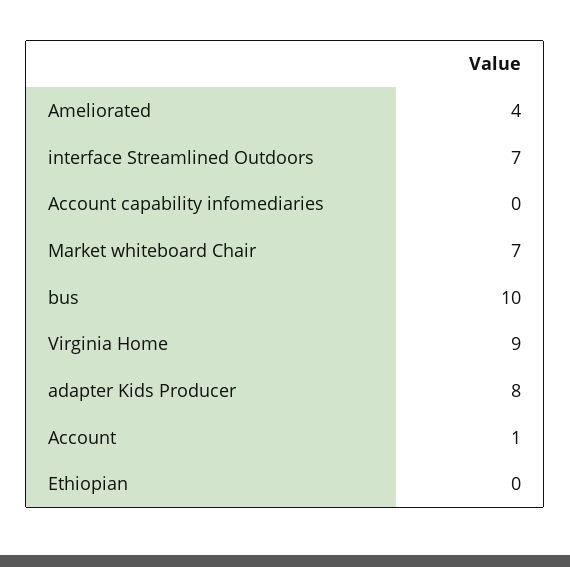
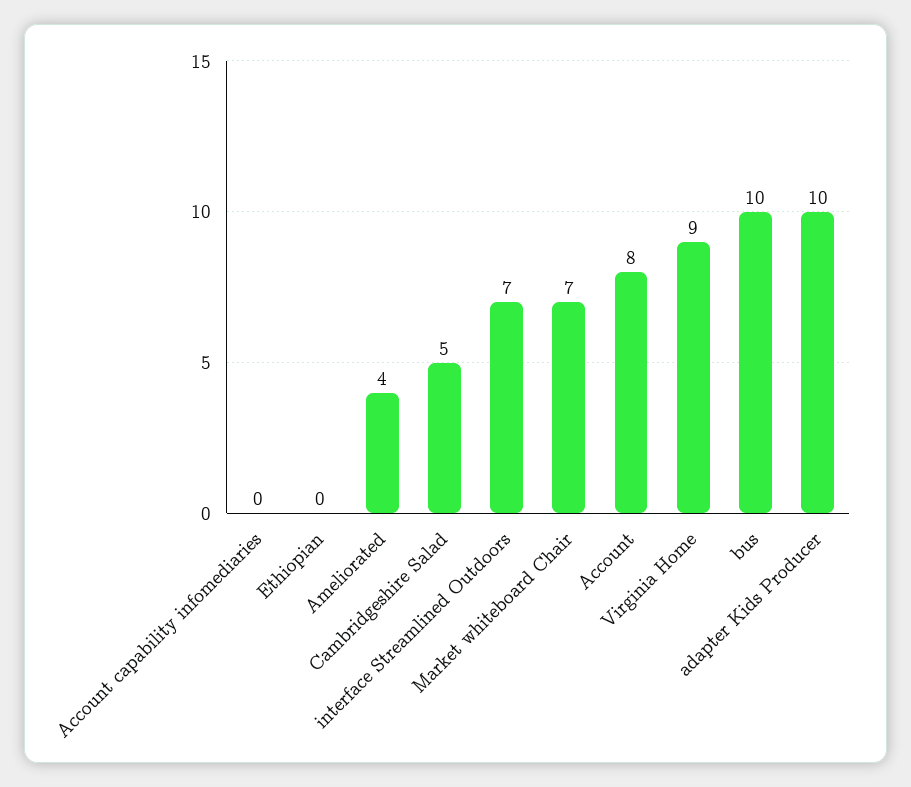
adapter Kids Producer: 8 -> 10
Account: 1 -> 8
Cambridgeshire Salad: none -> 5

